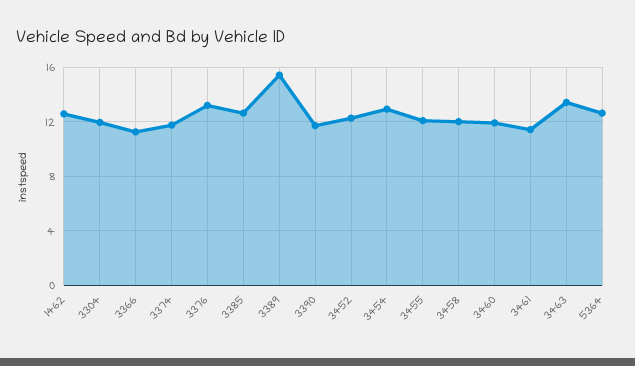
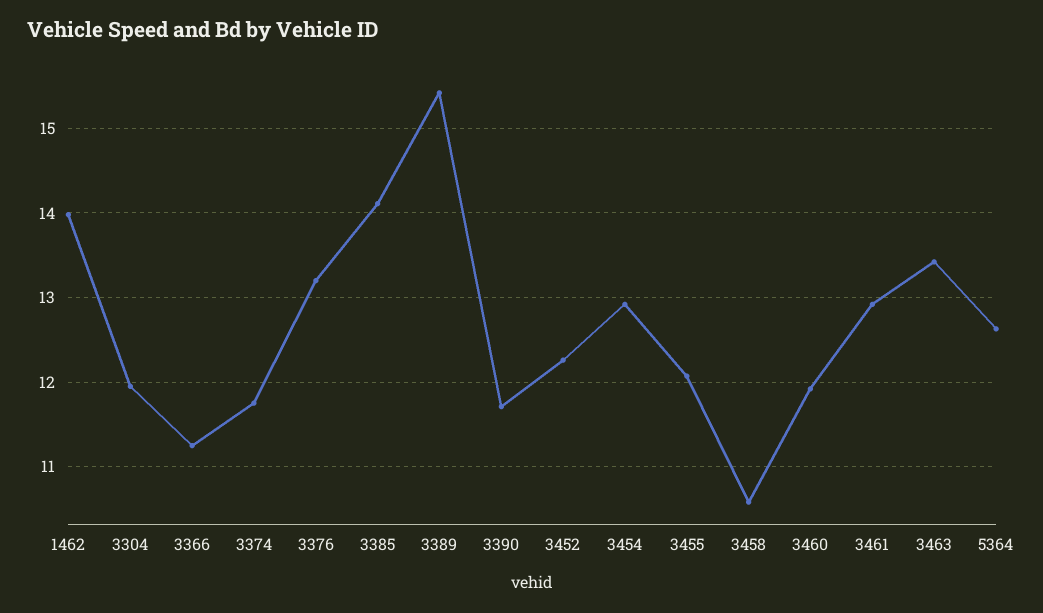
1462: 12.5 -> 14
3385: 12.5 -> 14.1
3458: 12 -> 10.6
3461: 11.5 -> 12.9

